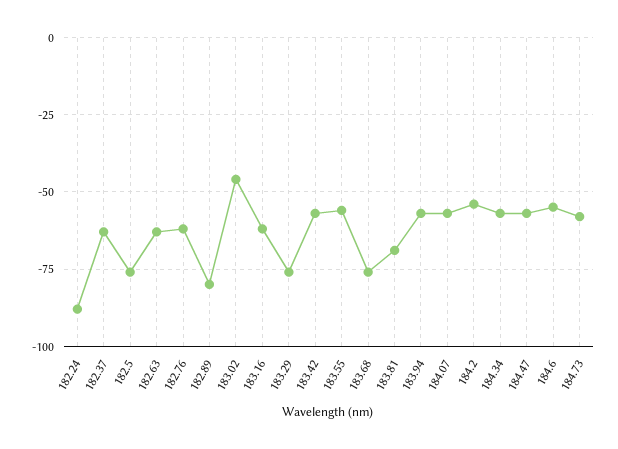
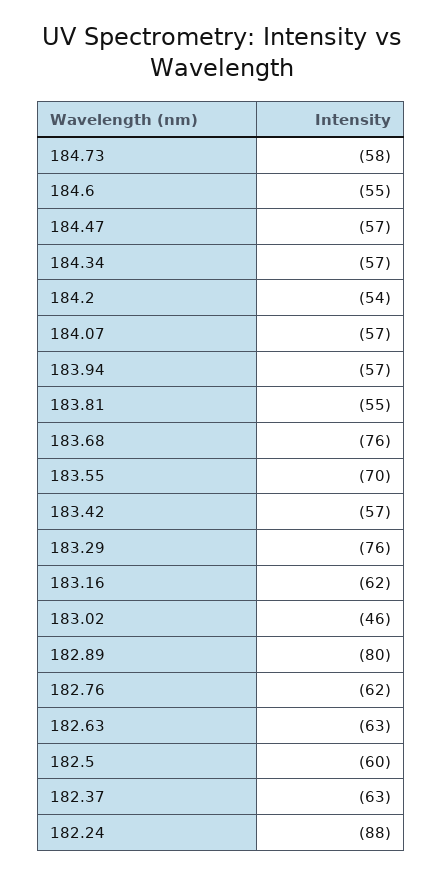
182.5: -75 -> -60
183.55: -55 -> -70
183.81: -70 -> -55

